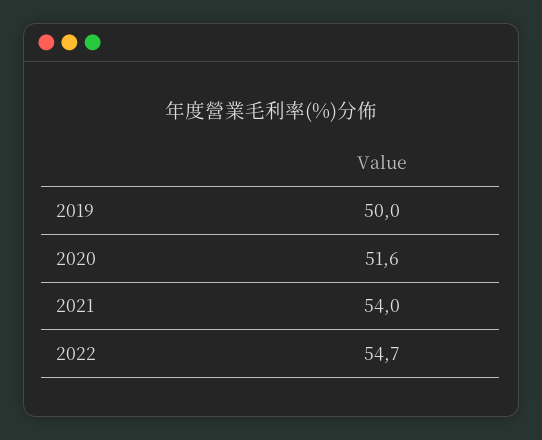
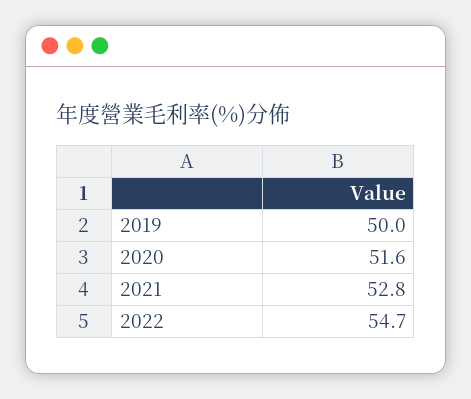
2021: 54 -> 52.8

